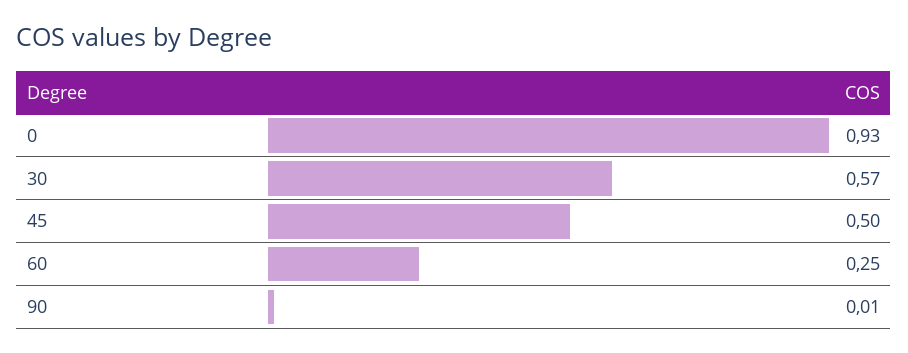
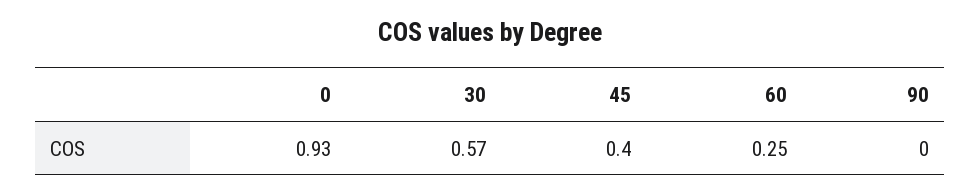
45: 0.5 -> 0.4
90: 0.01 -> 0

